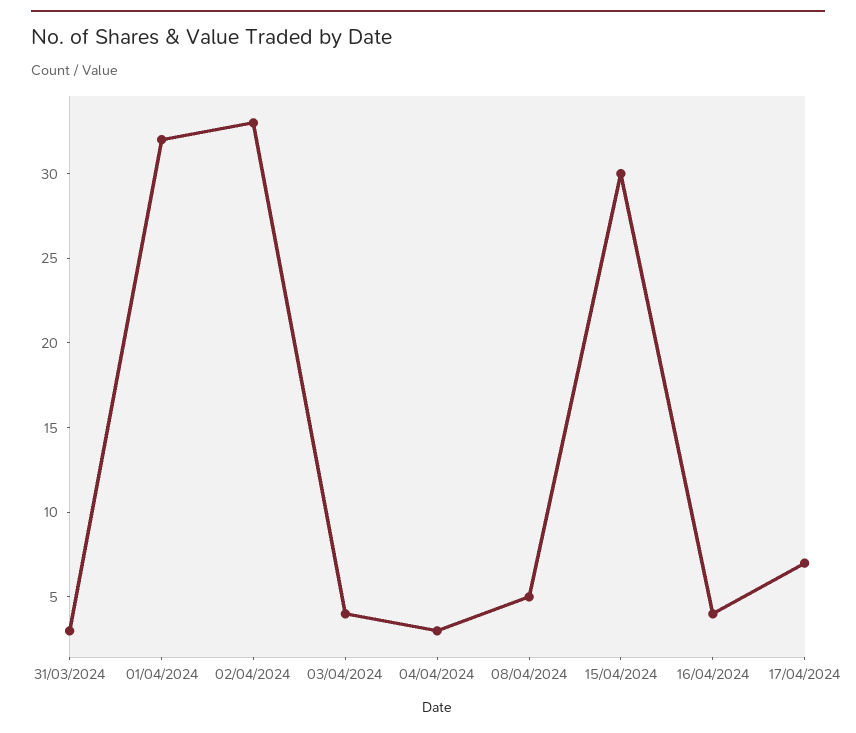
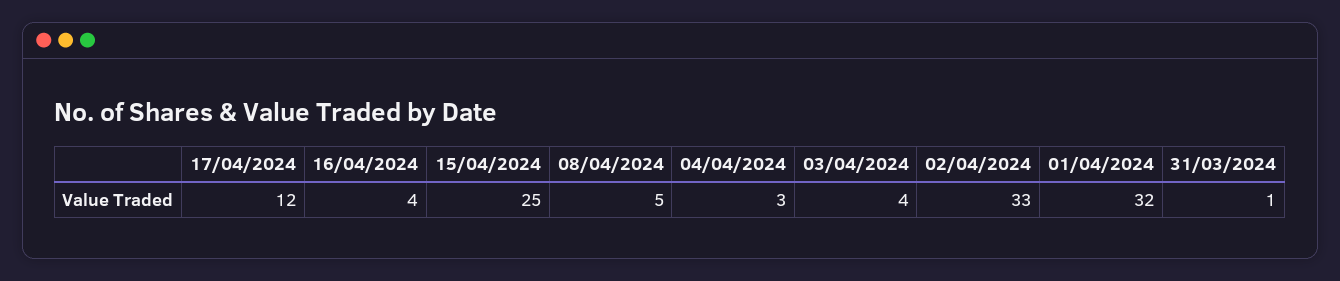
31/03/2024: 3 -> 1
15/04/2024: 30 -> 25
17/04/2024: 7 -> 12

